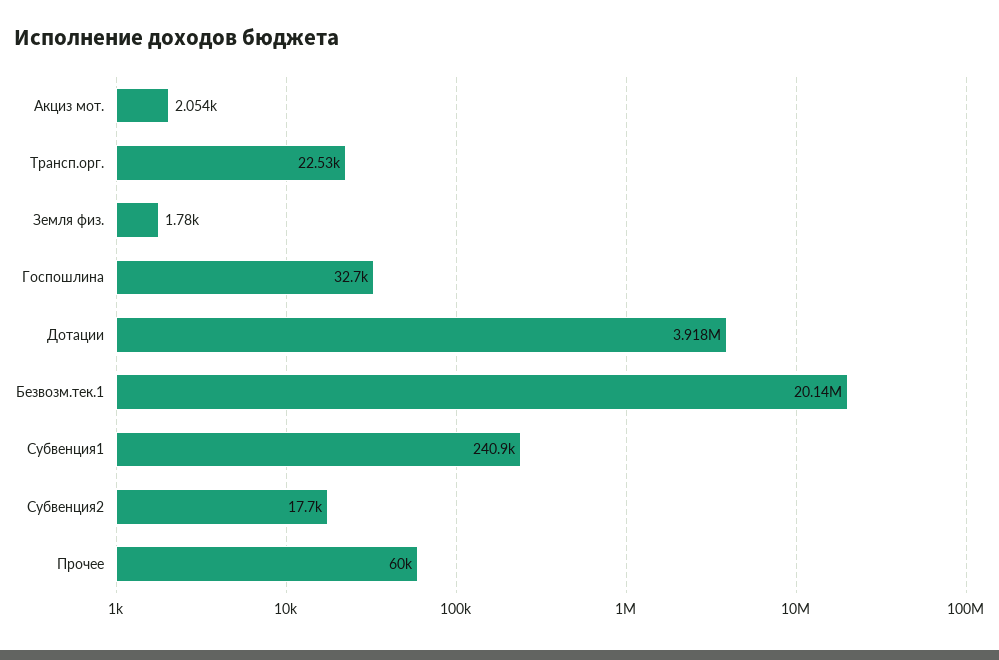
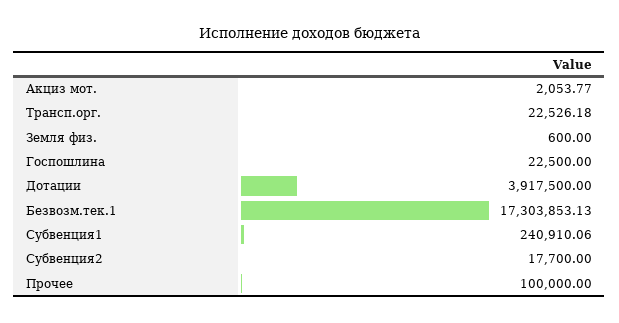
Земля физ.: 1780 -> 600
Госпошлина: 32700 -> 22500
Безвозм.тек.1: 20140000 -> 17303853.13
Прочее: 60000 -> 100000

